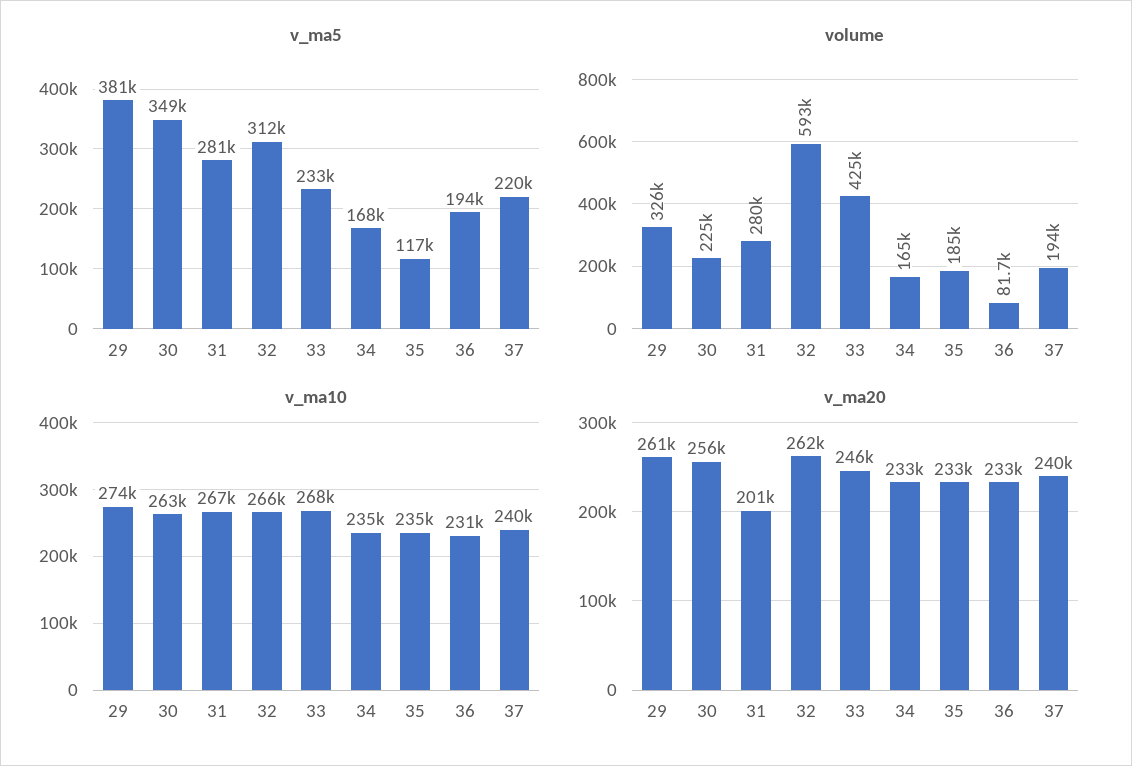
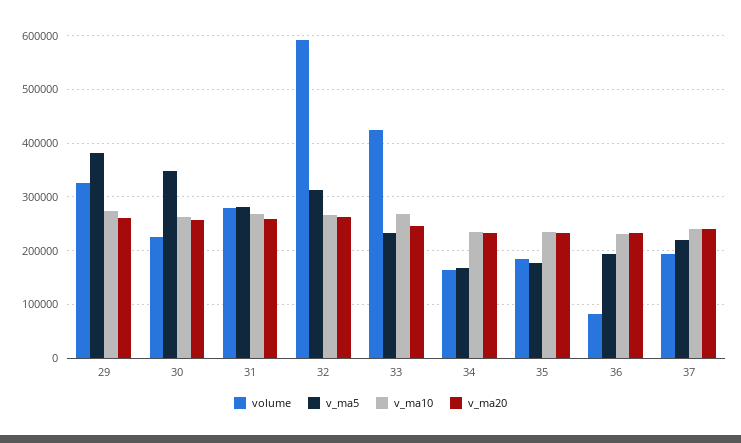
v_ma5, 35: 117000 -> 180000
v_ma20, 31: 201000 -> 260000

